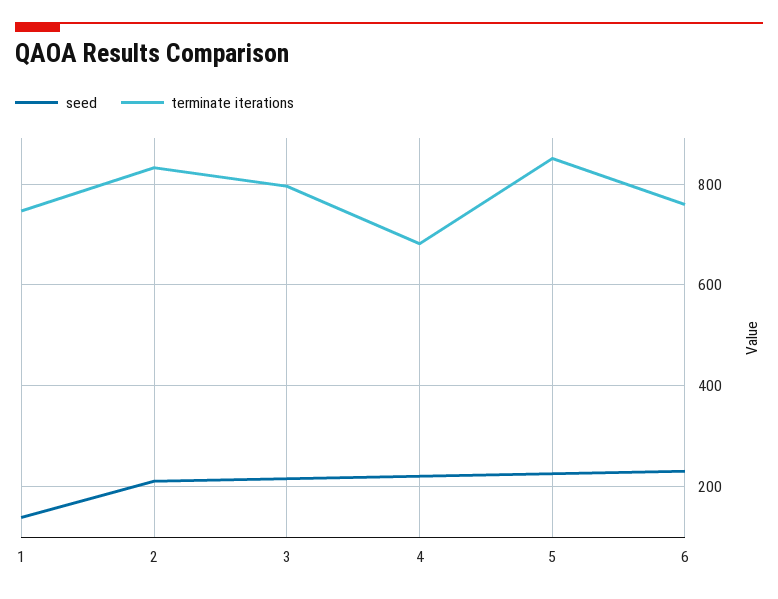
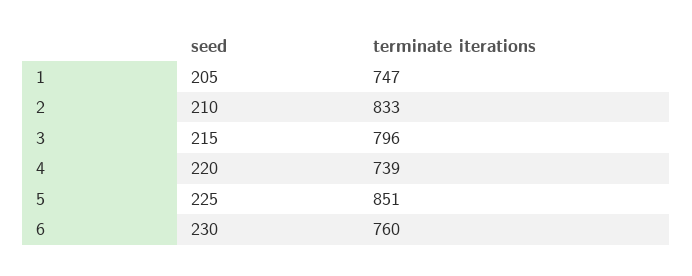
seed, 1: 140 -> 205
terminate iterations, 4: 680 -> 739

